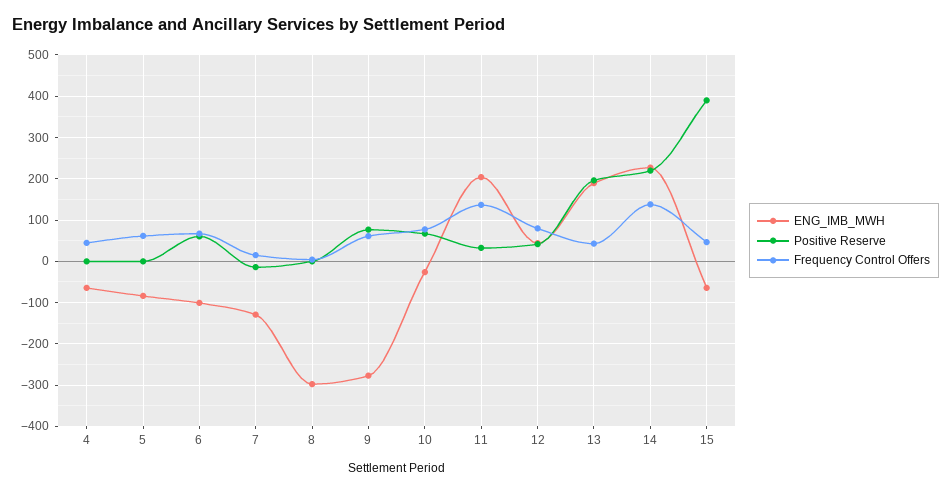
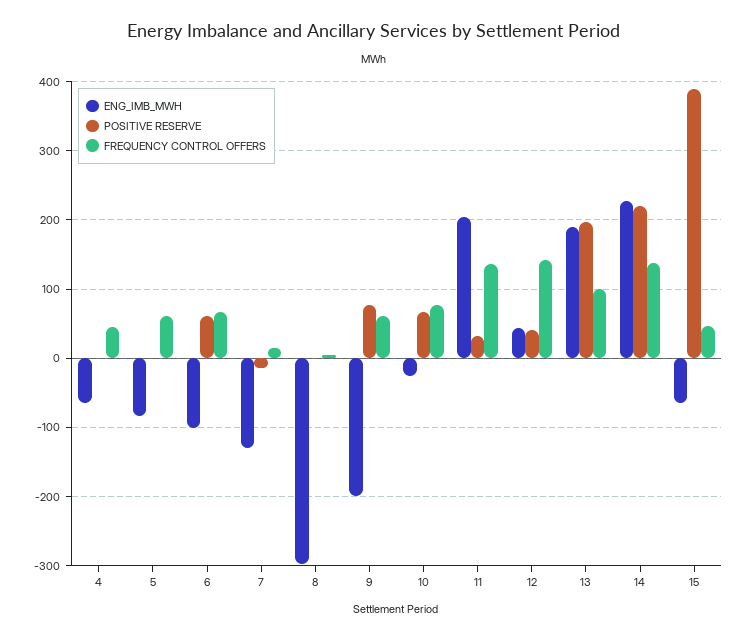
ENG_IMB_MWH, 9: -280 -> -200
Frequency Control Offers, 12: 80 -> 140
Frequency Control Offers, 13: 40 -> 100

